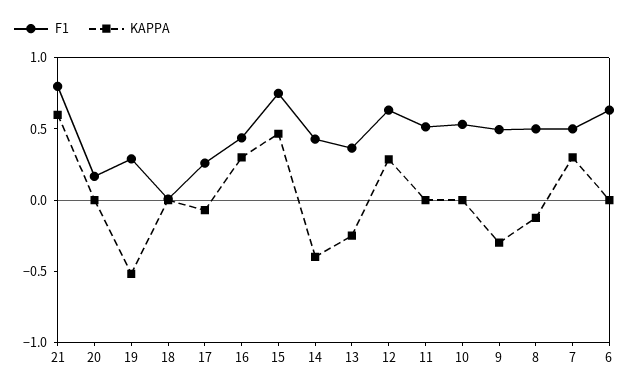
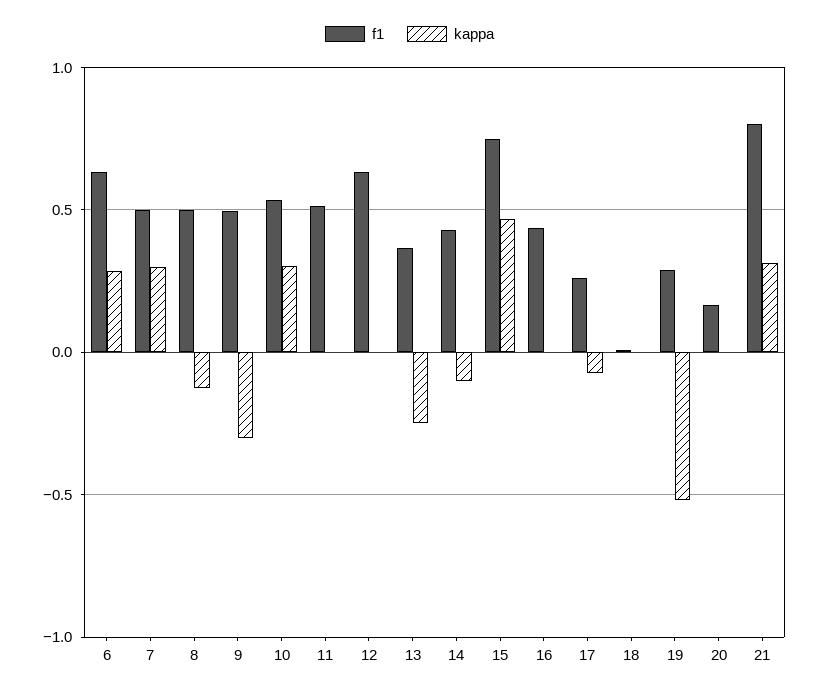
KAPPA, 21: 0.6 -> 0.3
KAPPA, 16: 0.3 -> 0
KAPPA, 14: -0.4 -> -0.1
KAPPA, 12: 0.3 -> 0
KAPPA, 10: 0 -> 0.3
KAPPA, 6: 0 -> 0.3

